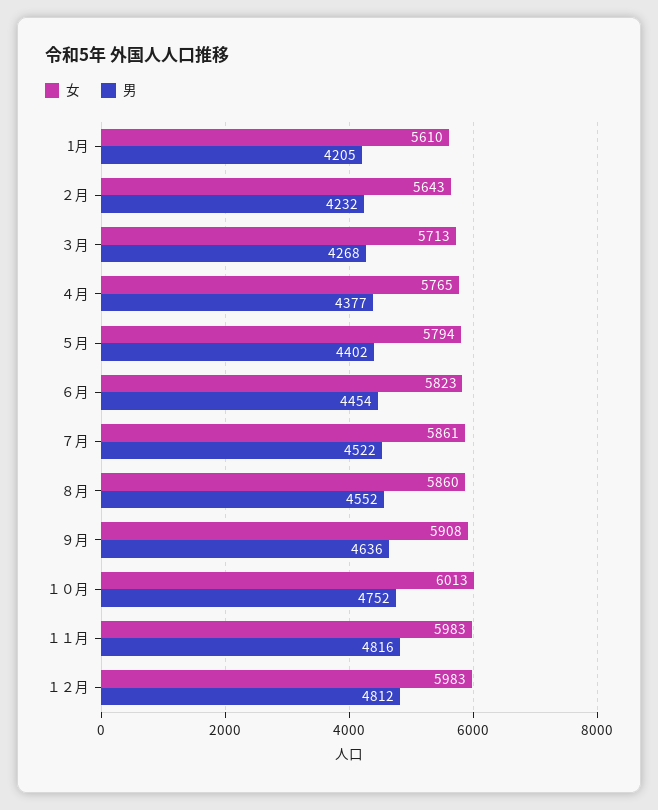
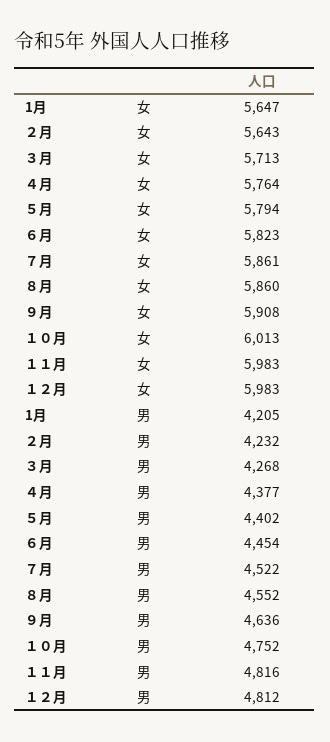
女, 1月: 5610 -> 5647
女, ４月: 5765 -> 5764

